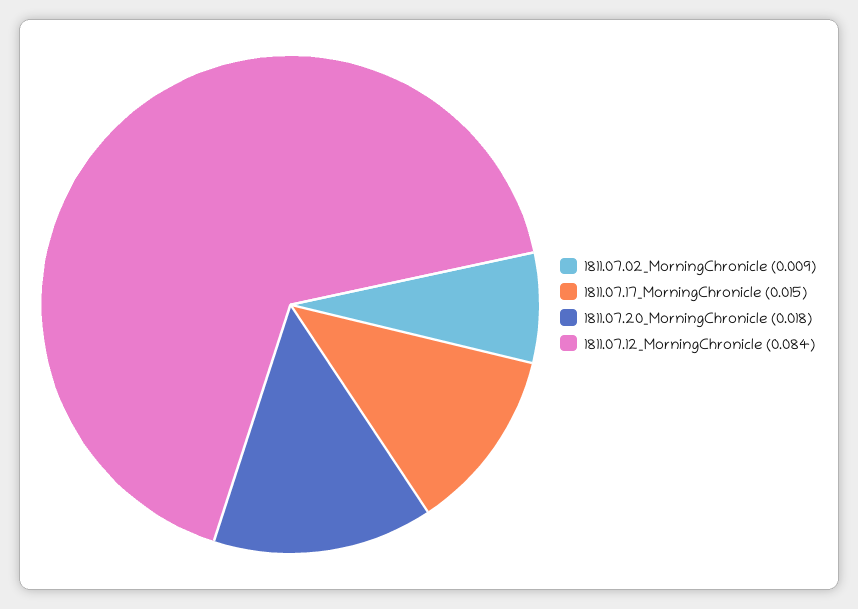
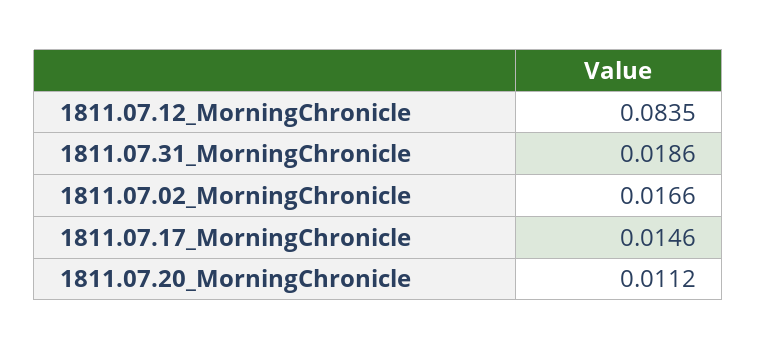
1811.07.02_MorningChronicle: 0.009 -> 0.0166
1811.07.20_MorningChronicle: 0.018 -> 0.0112
1811.07.31_MorningChronicle: none -> 0.0186

